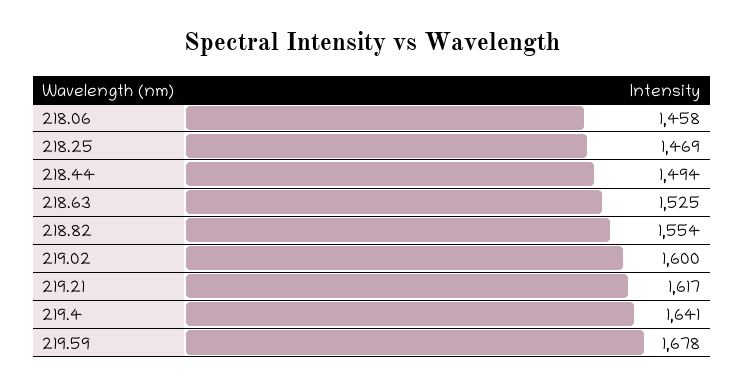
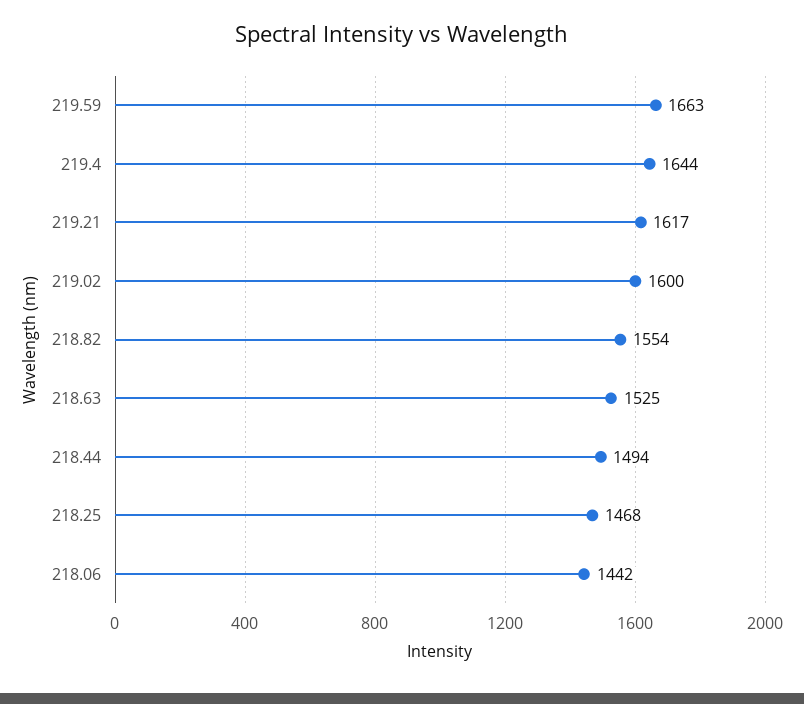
218.06: 1458 -> 1442
218.25: 1469 -> 1468
219.4: 1641 -> 1644
219.59: 1678 -> 1663

